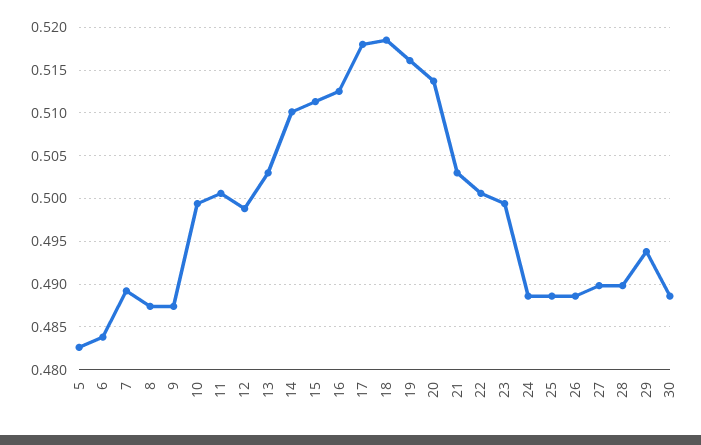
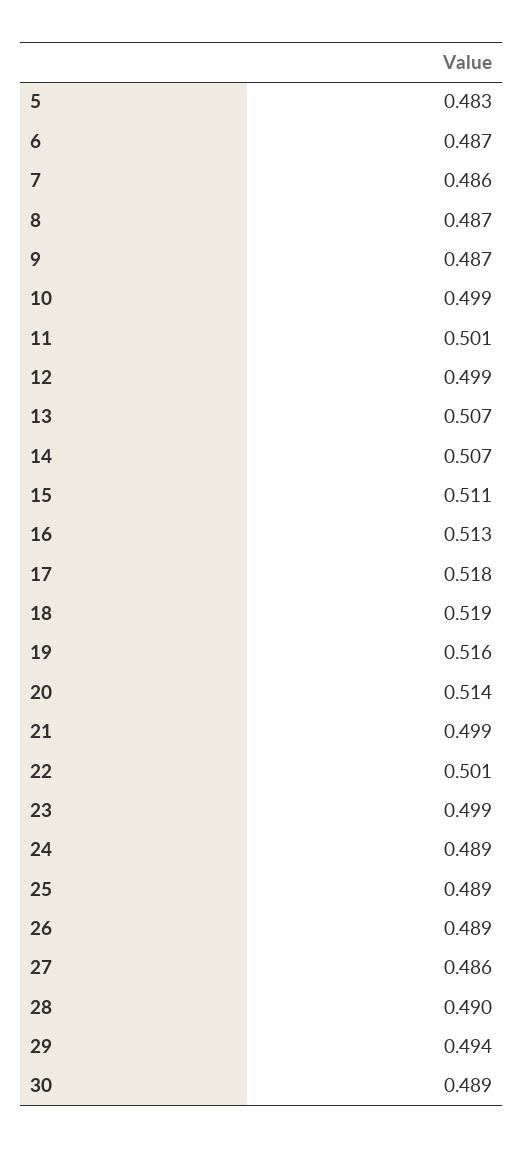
6: 0.484 -> 0.487
7: 0.489 -> 0.486
13: 0.503 -> 0.507
14: 0.51 -> 0.507
21: 0.503 -> 0.499
27: 0.49 -> 0.486

